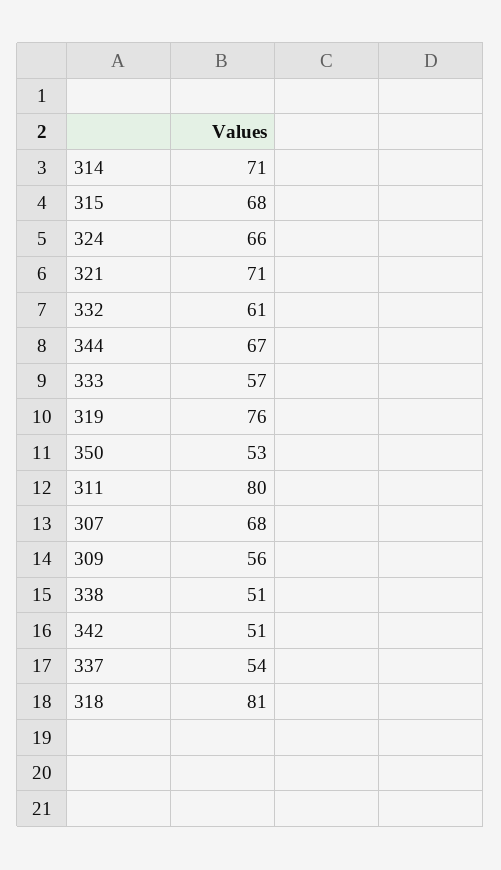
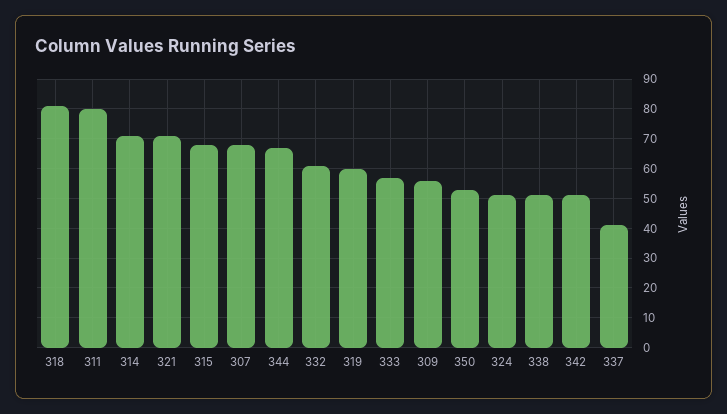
324: 66 -> 50
319: 76 -> 60
337: 54 -> 40

